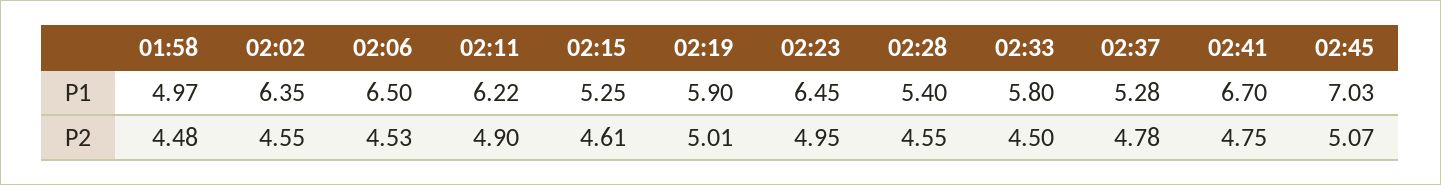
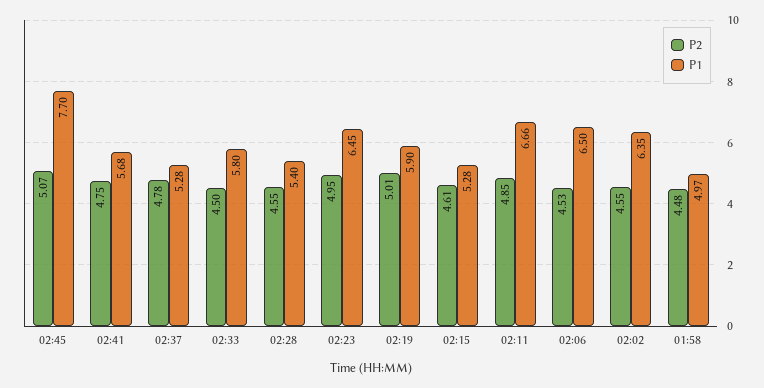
P1, 02:11: 6.22 -> 6.66
P1, 02:15: 5.25 -> 5.28
P1, 02:41: 6.7 -> 5.68
P1, 02:45: 7.03 -> 7.7
P2, 02:11: 4.9 -> 4.85

